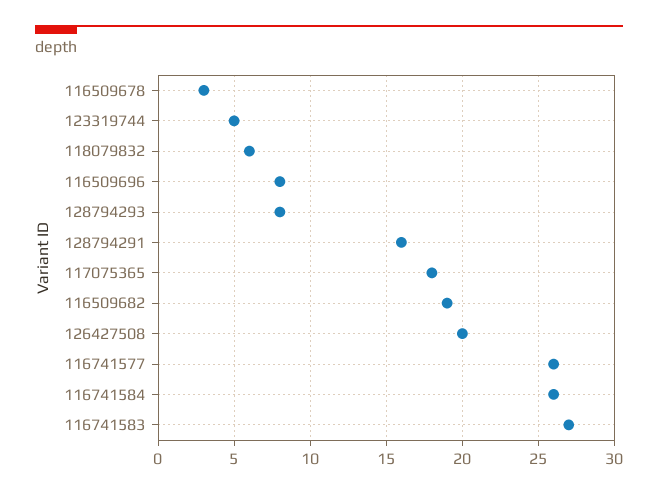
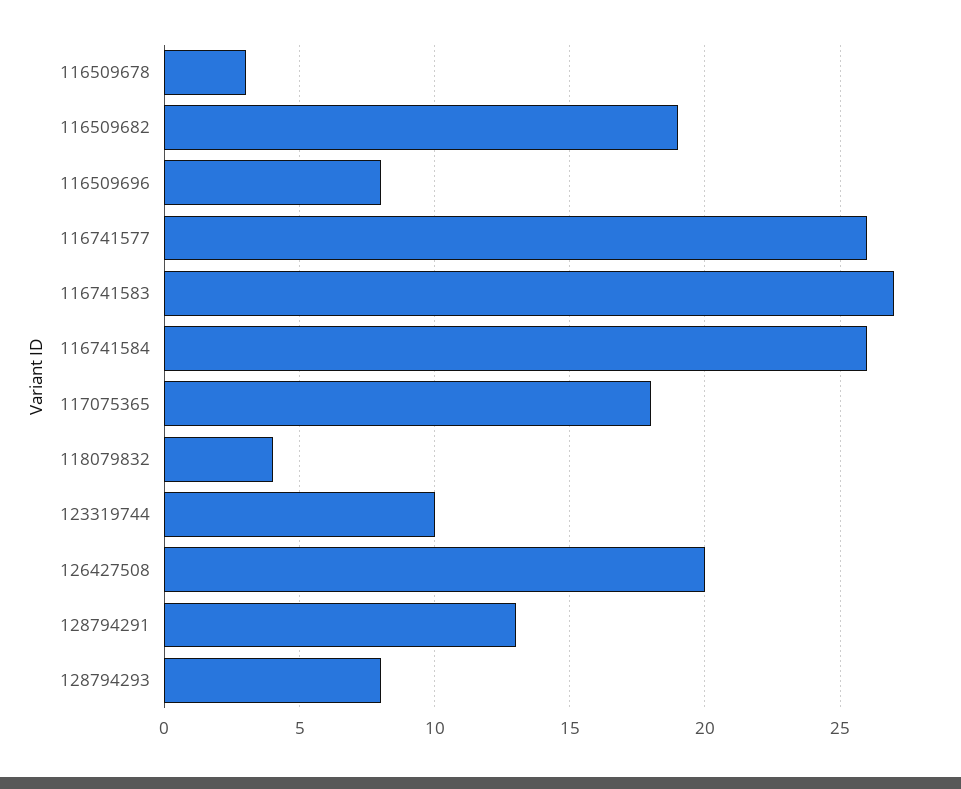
123319744: 5 -> 10
118079832: 6 -> 4
128794291: 16 -> 13

